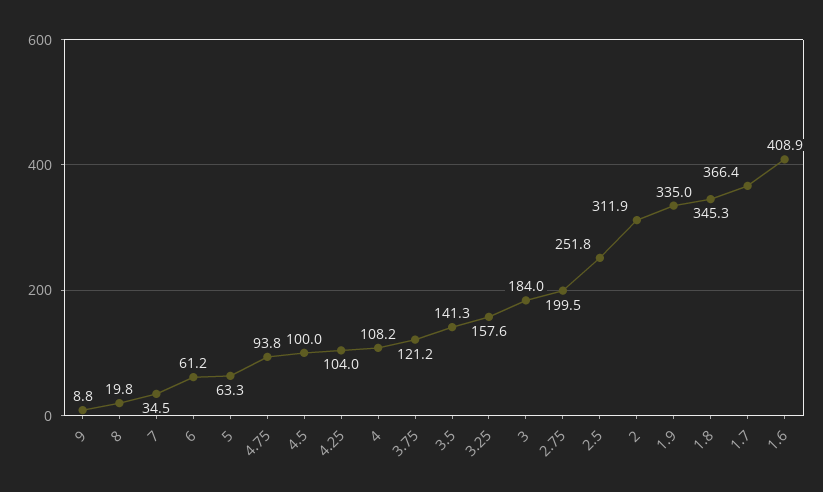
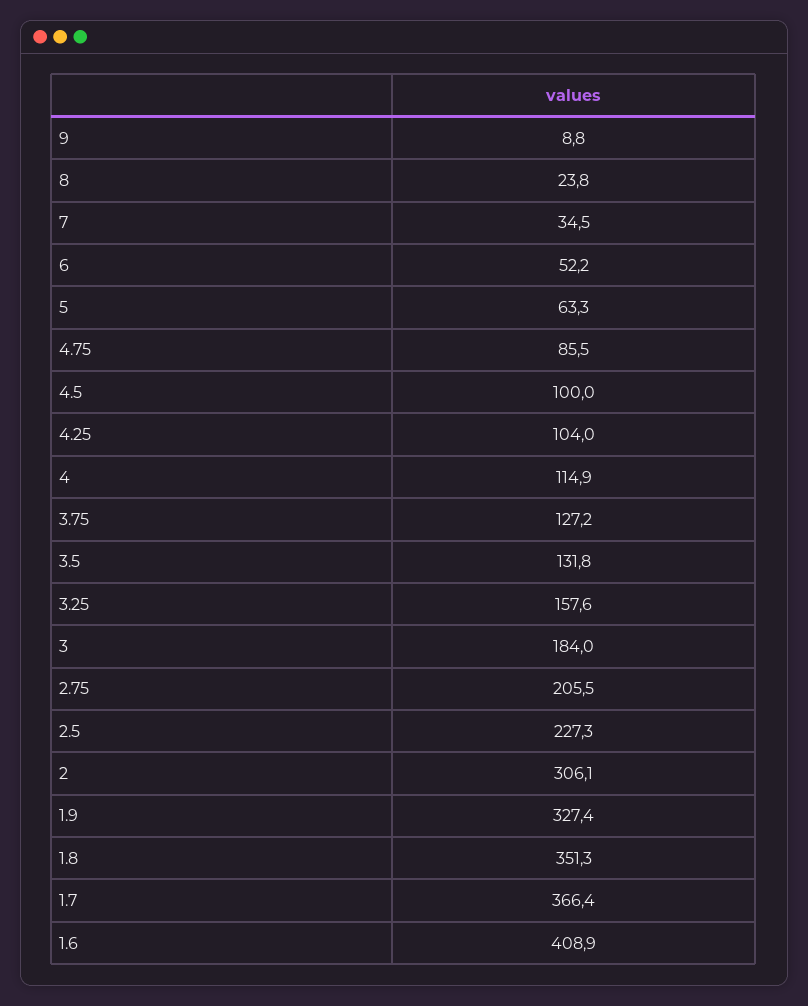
8: 19.8 -> 23.8
6: 61.2 -> 52.2
4.75: 93.8 -> 85.5
4: 108.2 -> 114.9
3.75: 121.2 -> 127.2
3.5: 141.3 -> 131.8
2.75: 199.5 -> 205.5
2.5: 251.8 -> 227.3
2: 311.9 -> 306.1
1.9: 335 -> 327.4
1.8: 345.3 -> 351.3

